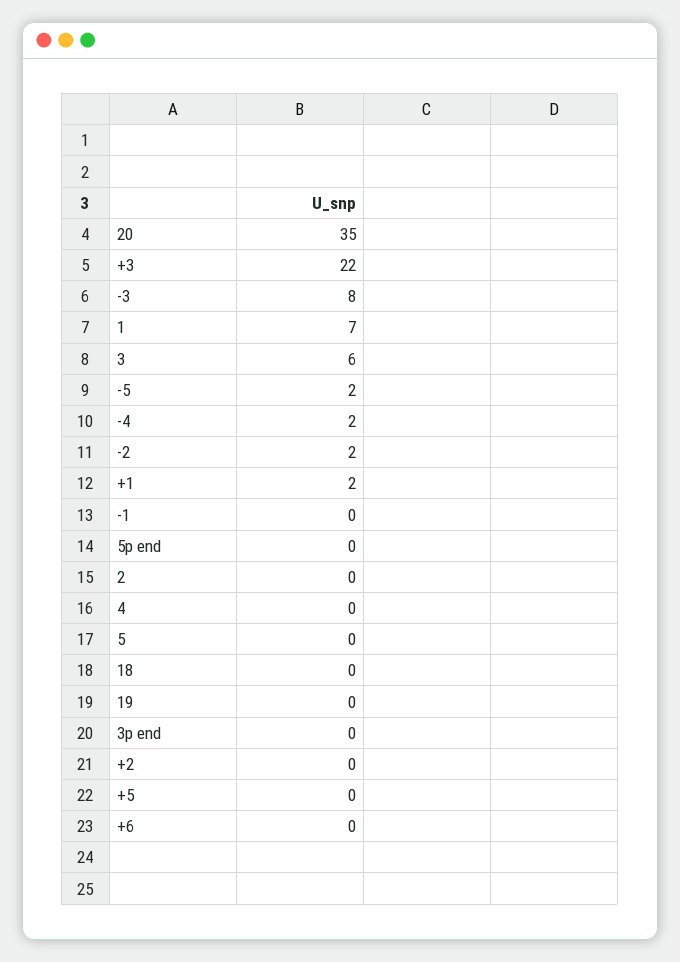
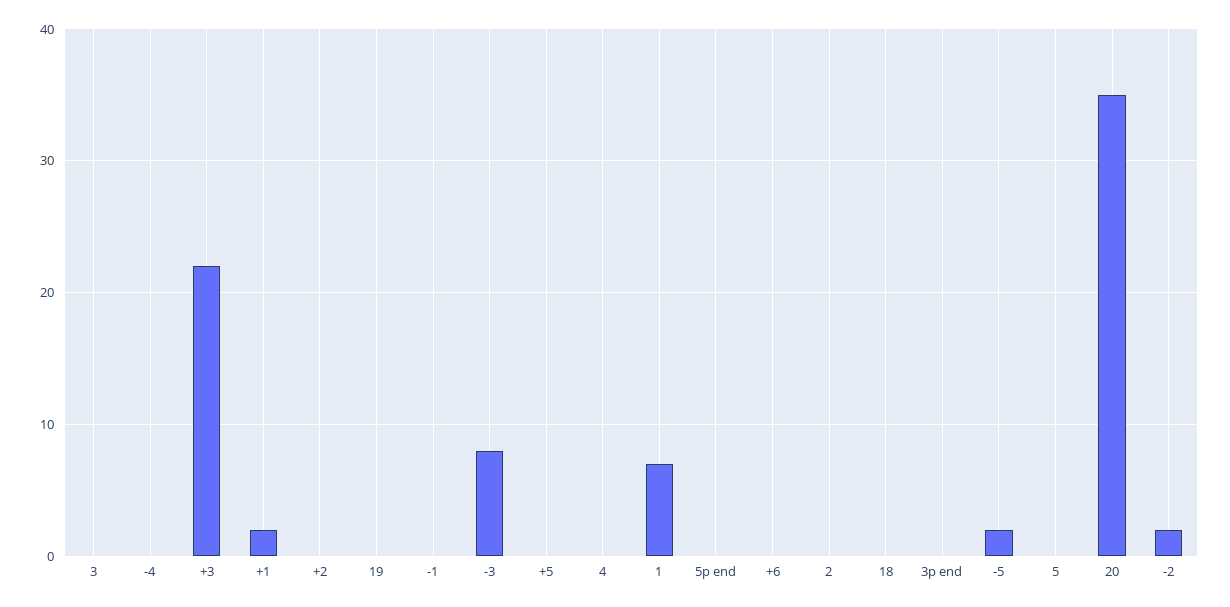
3: 6 -> 0
-4: 2 -> 0

